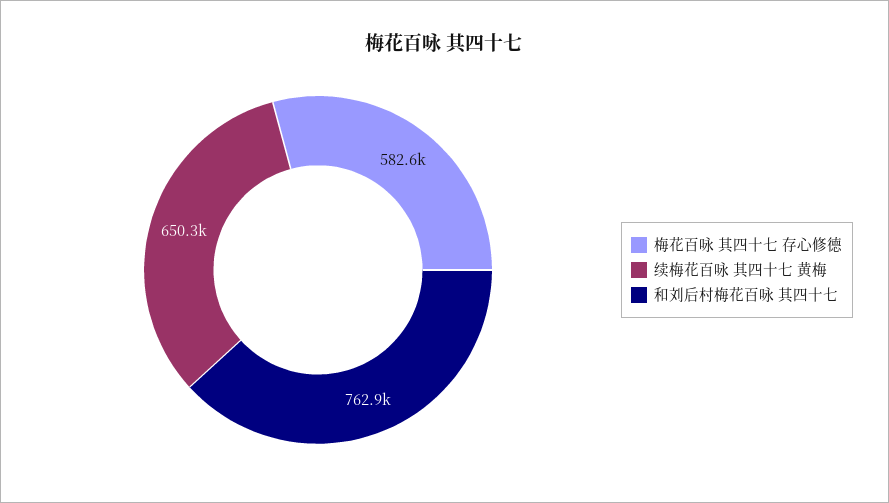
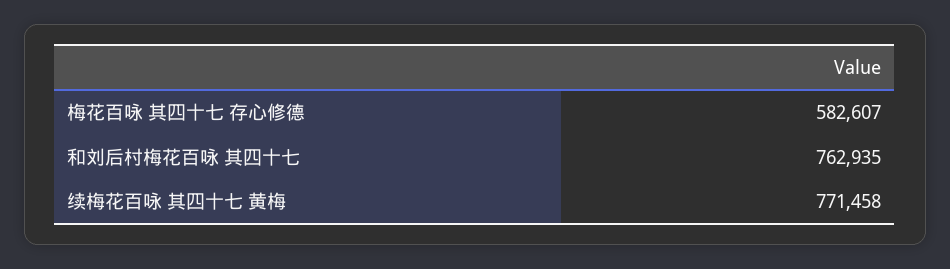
续梅花百咏 其四十七 黄梅: 650300 -> 771458

